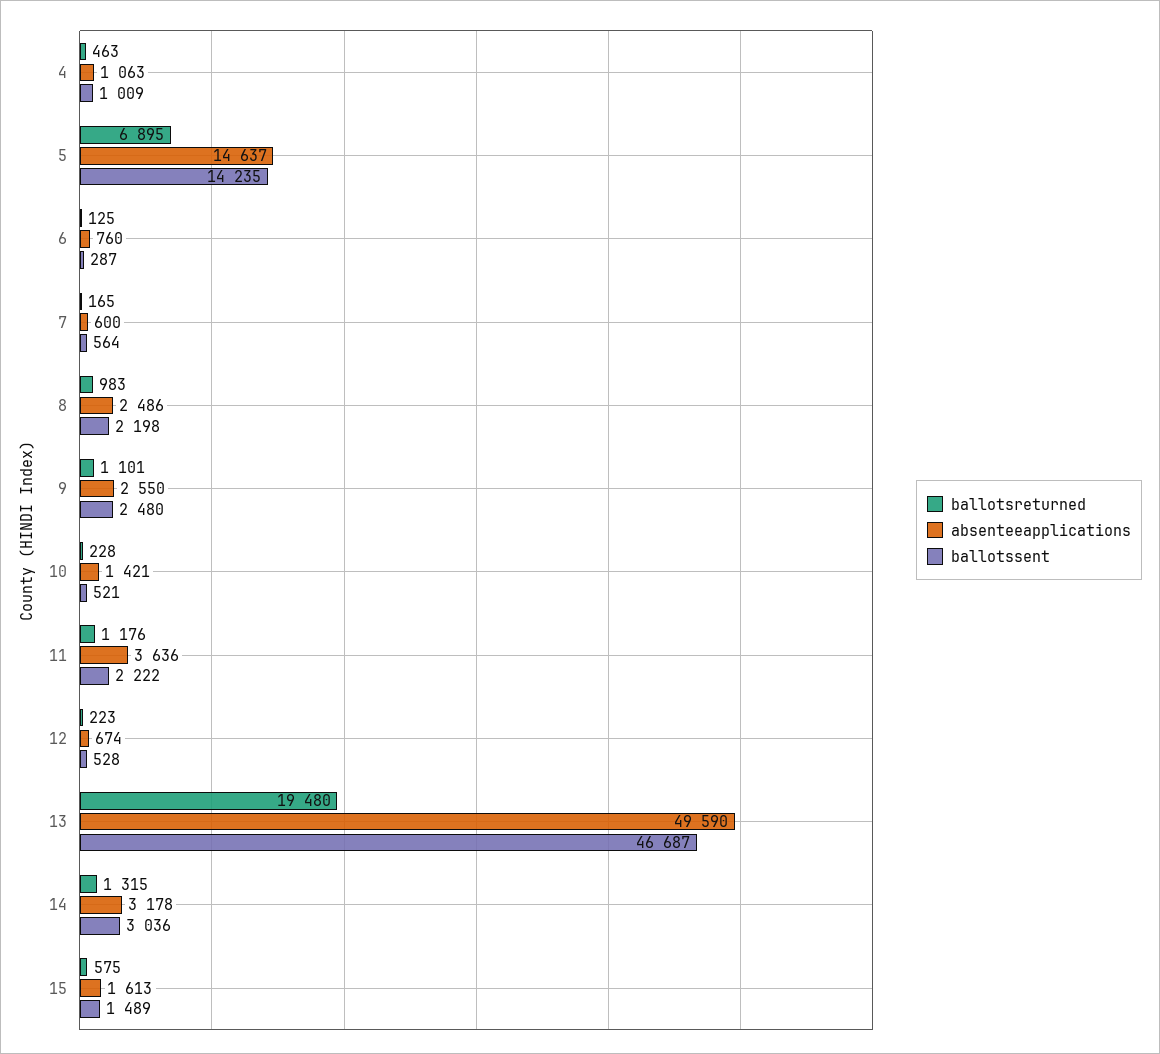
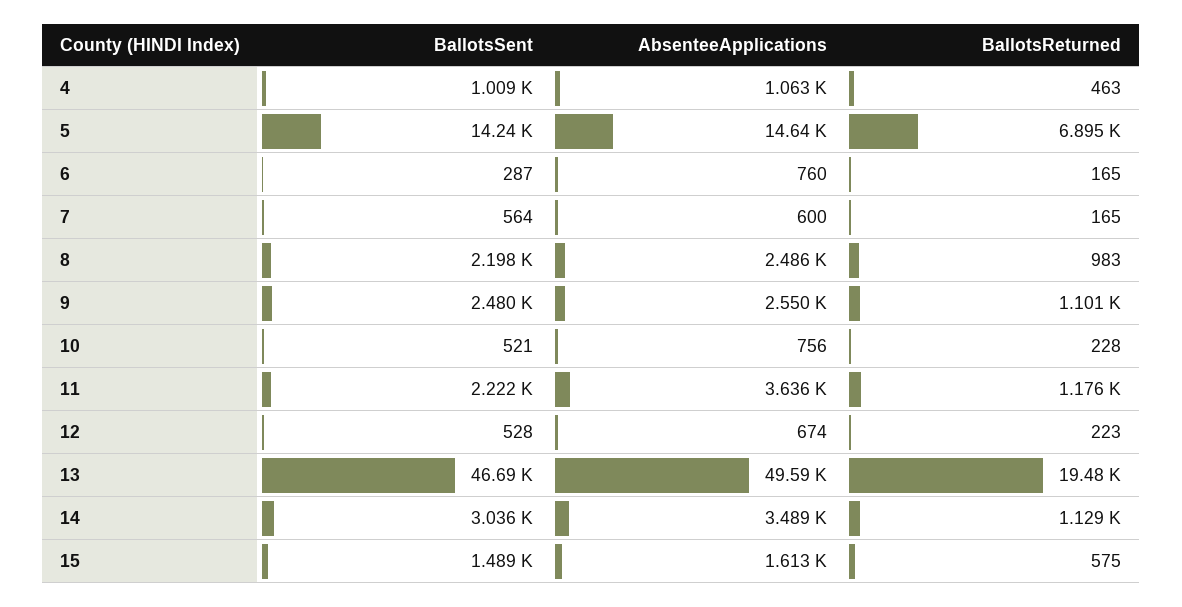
ballotsreturned, 6: 125 -> 165
absenteeapplications, 10: 1421 -> 756
ballotsreturned, 14: 1315 -> 1129
absenteeapplications, 14: 3178 -> 3489

